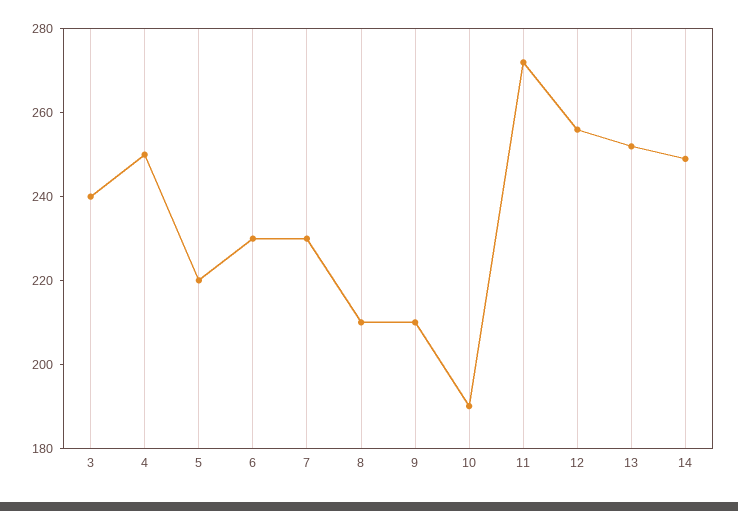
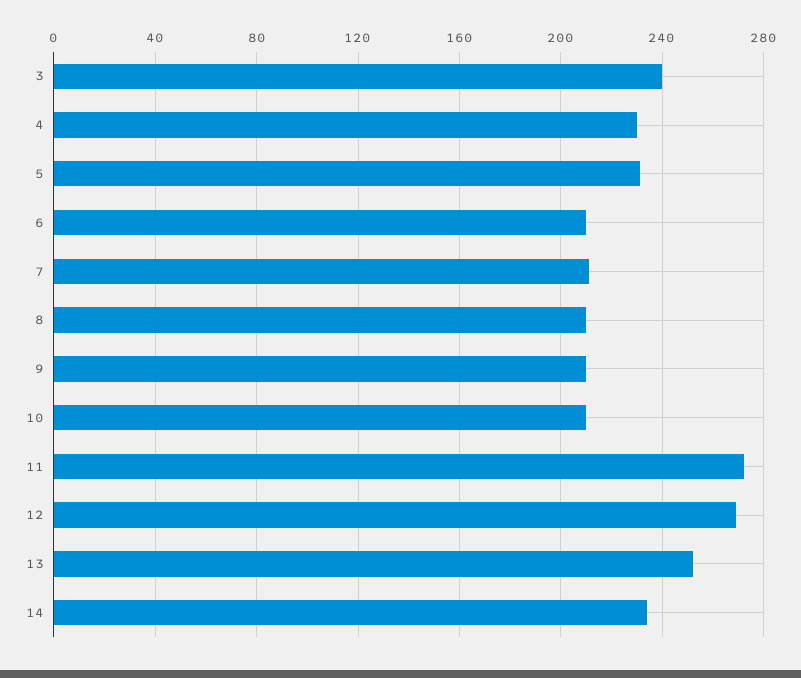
4: 250 -> 230
5: 220 -> 230
6: 230 -> 210
7: 230 -> 210
10: 190 -> 210
12: 255 -> 270
14: 250 -> 235

